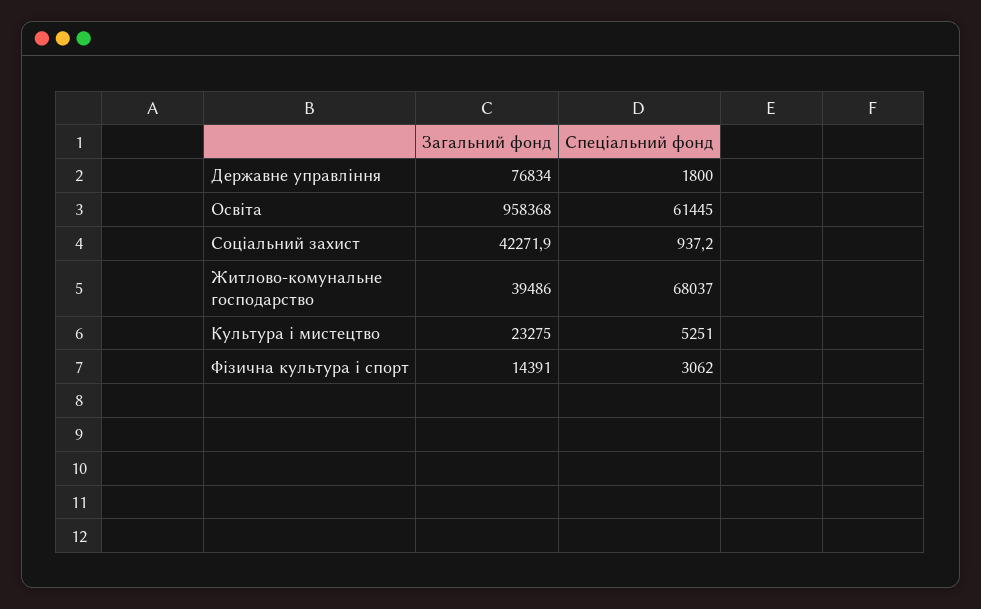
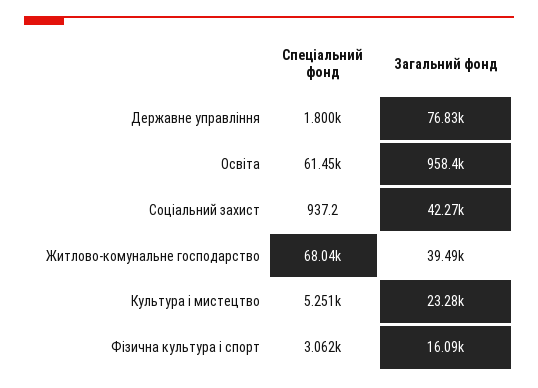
Загальний фонд, Фізична культура і спорт: 14391 -> 16090

